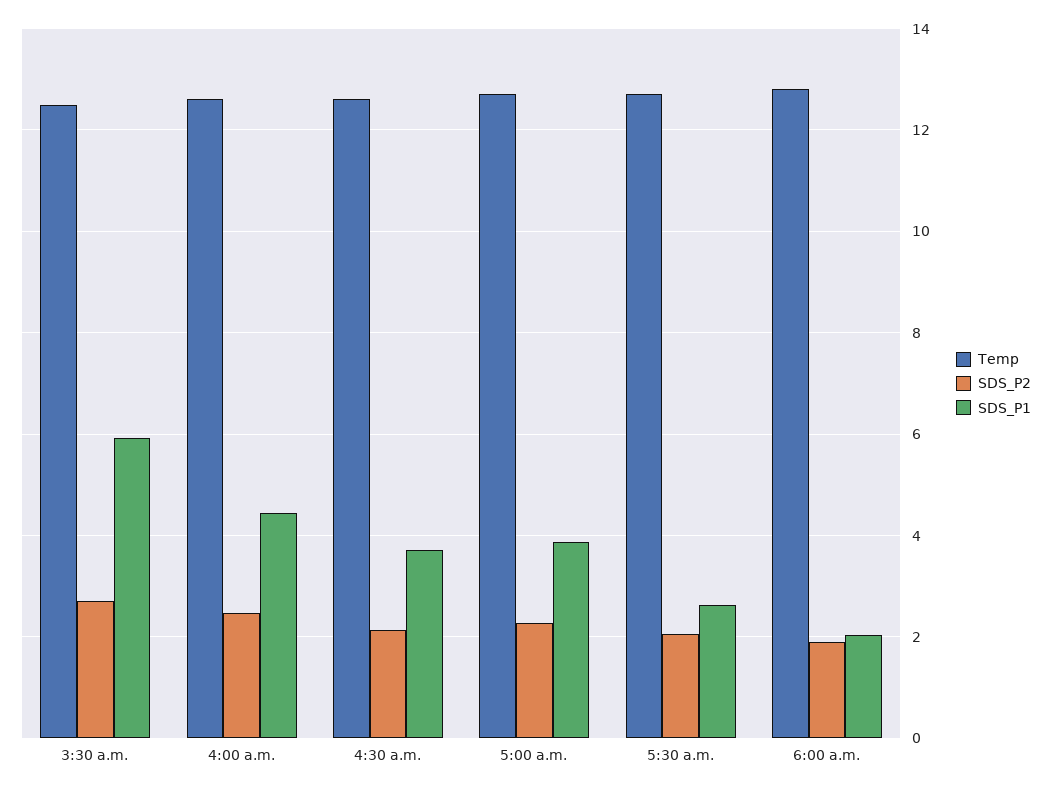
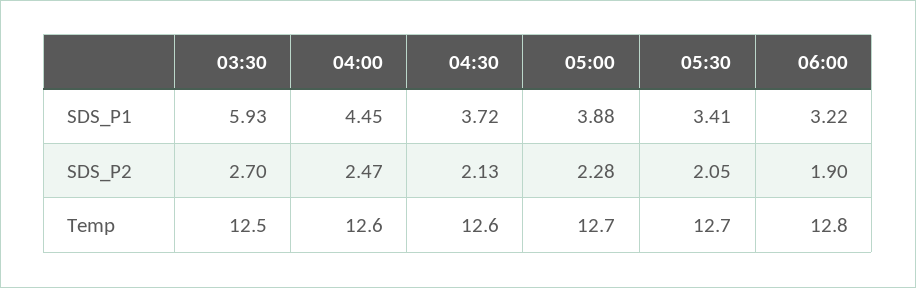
SDS_P1, 5:30 a.m.: 2.6 -> 3.41
SDS_P1, 6:00 a.m.: 2 -> 3.22

